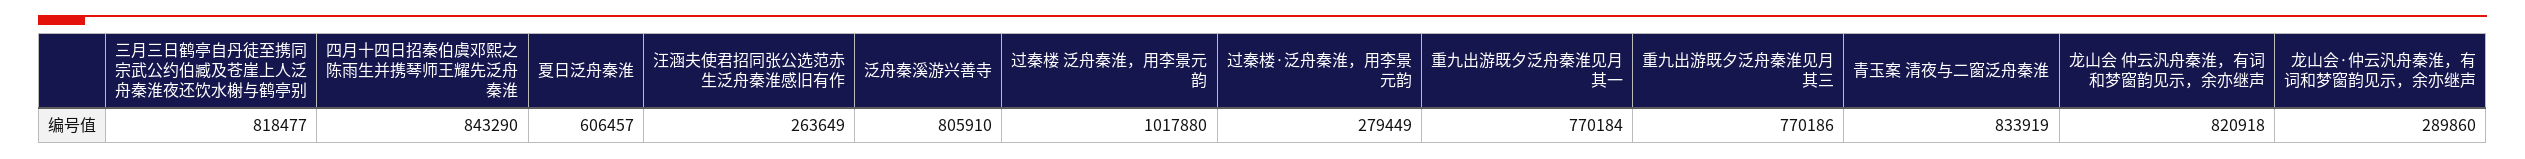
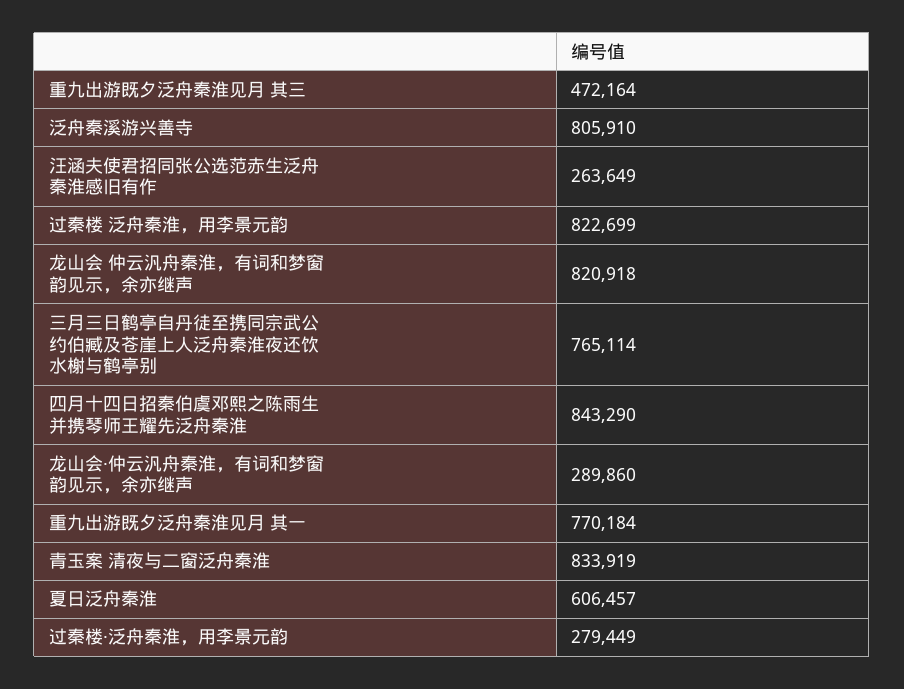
三月三日鹤亭自丹徒至携同宗武公约伯臧及苍崖上人泛舟秦淮夜还饮水榭与鹤亭别: 818477 -> 765114
过秦楼 泛舟秦淮，用李景元韵: 1017880 -> 822699
重九出游既夕泛舟秦淮见月 其三: 770186 -> 472164

